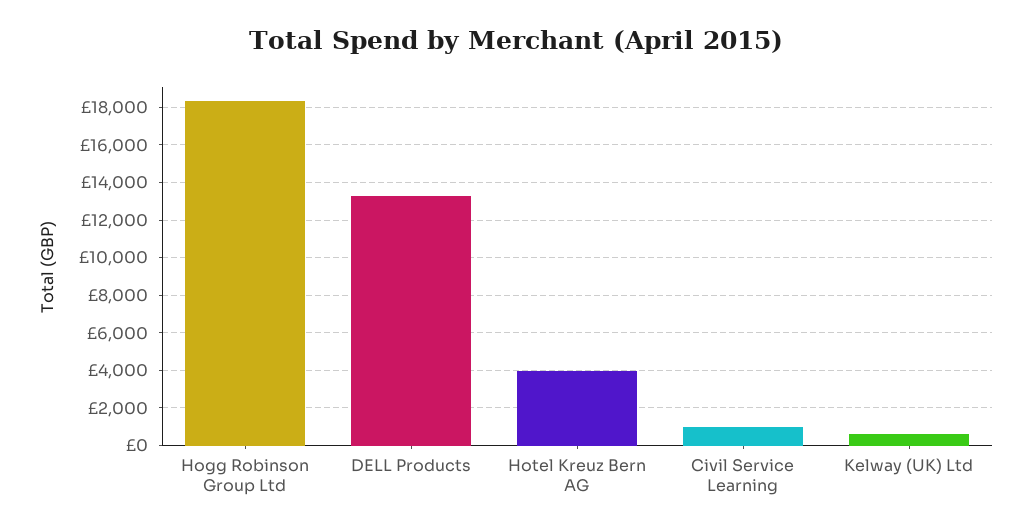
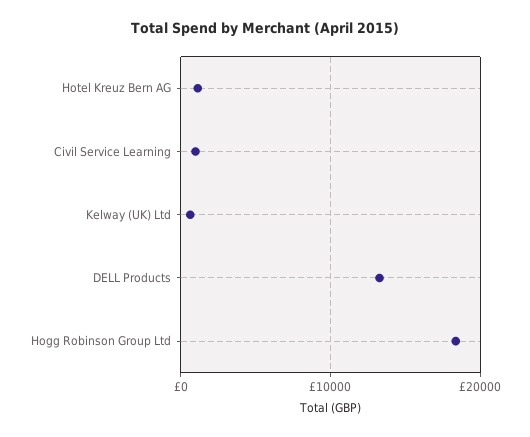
Hotel Kreuz Bern AG: 4000 -> 1000

